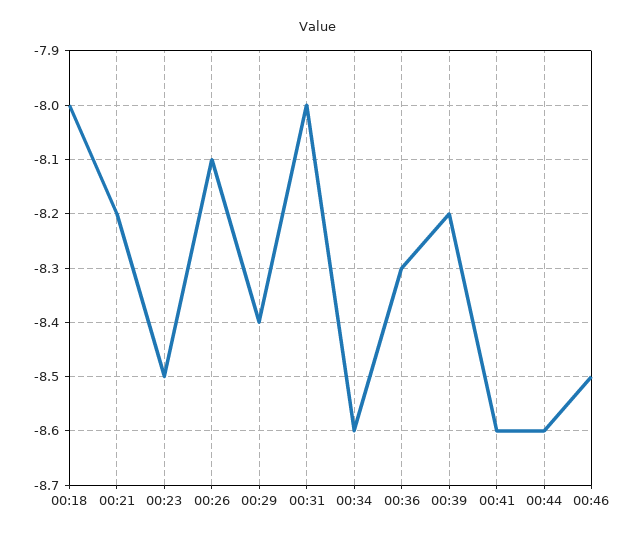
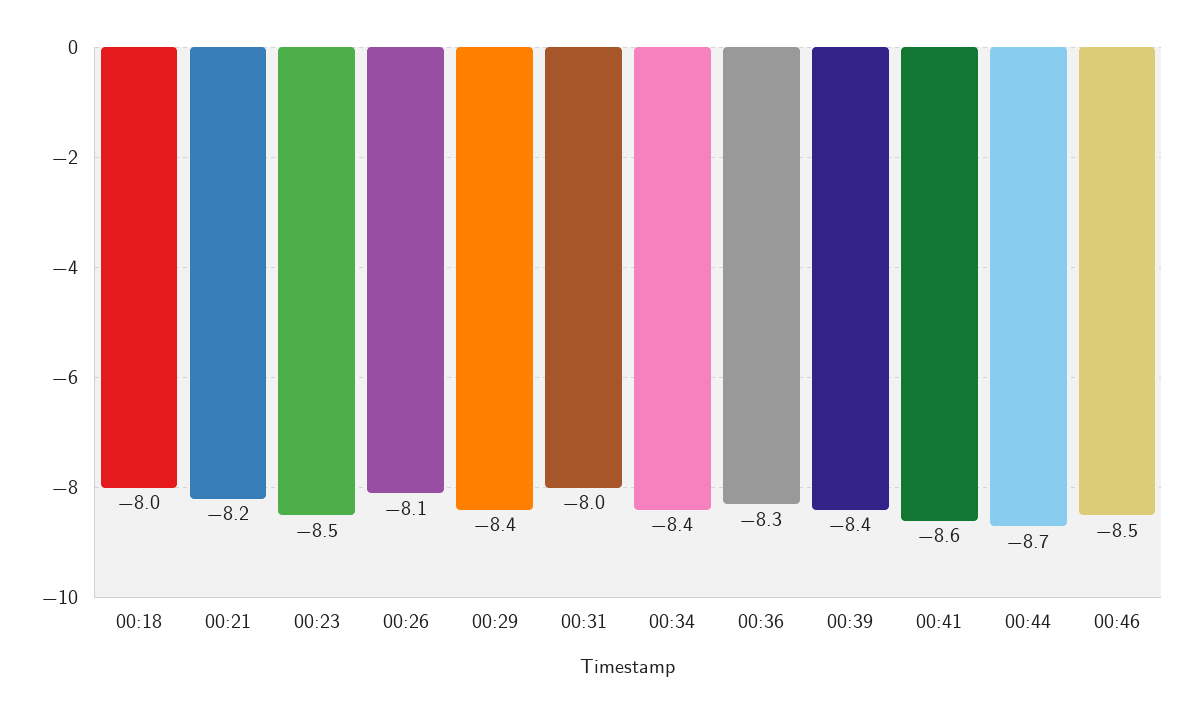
00:34: -8.6 -> -8.4
00:39: -8.2 -> -8.4
00:44: -8.6 -> -8.7

